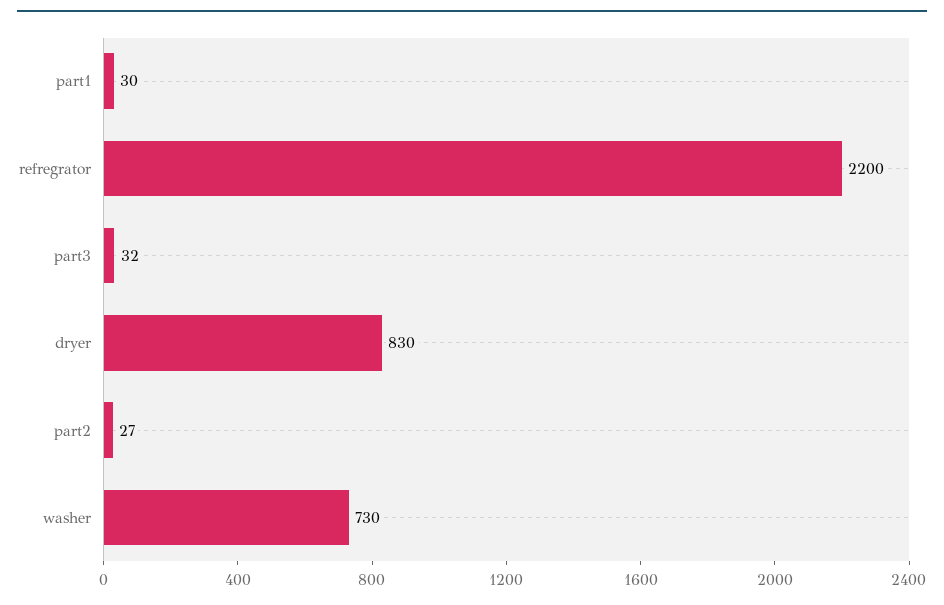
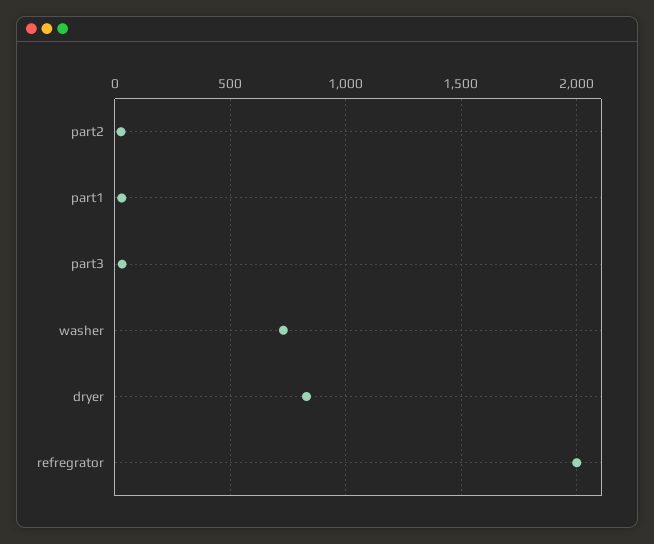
refregrator: 2200 -> 2000

